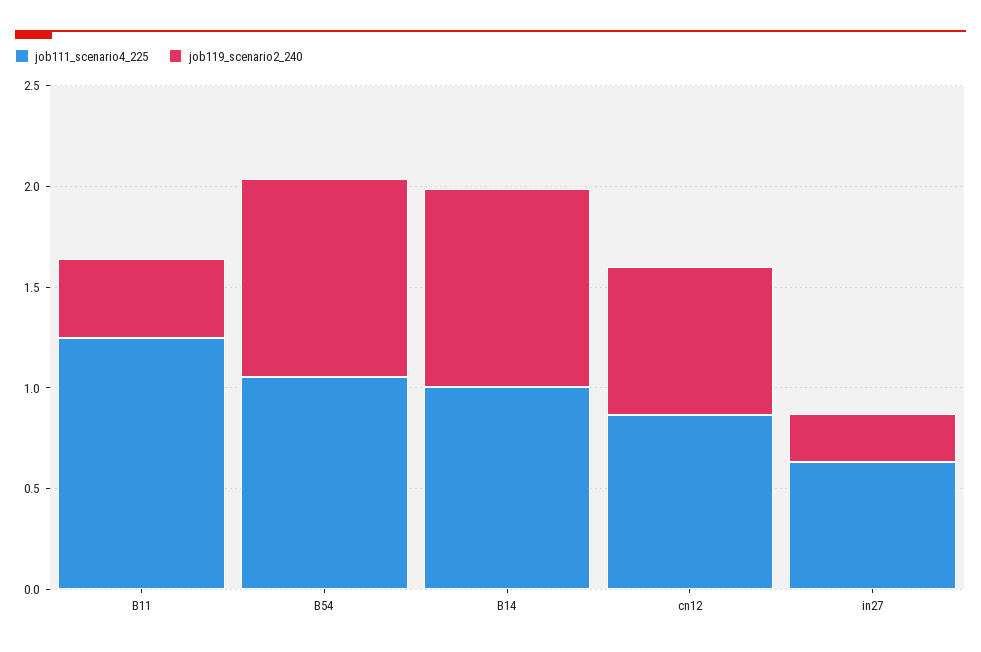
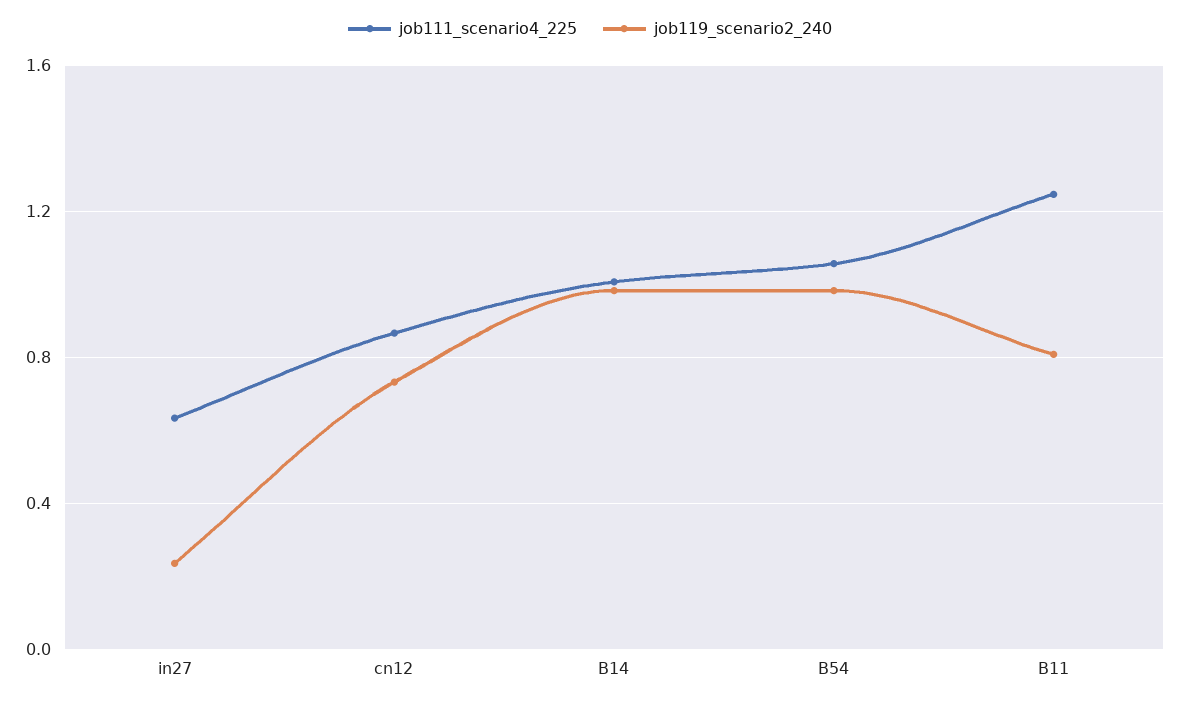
job119_scenario2_240, B11: 0.4 -> 0.8

